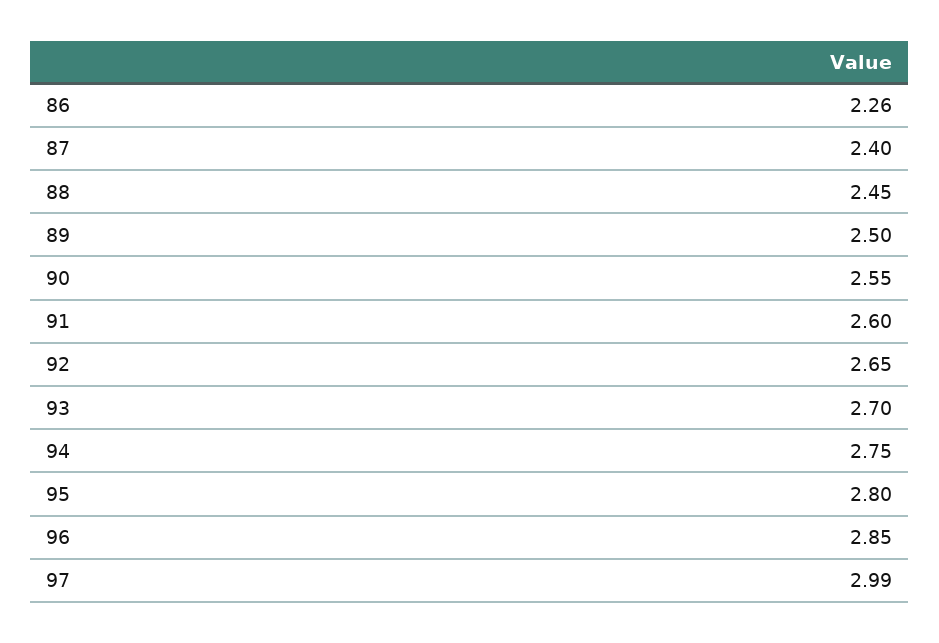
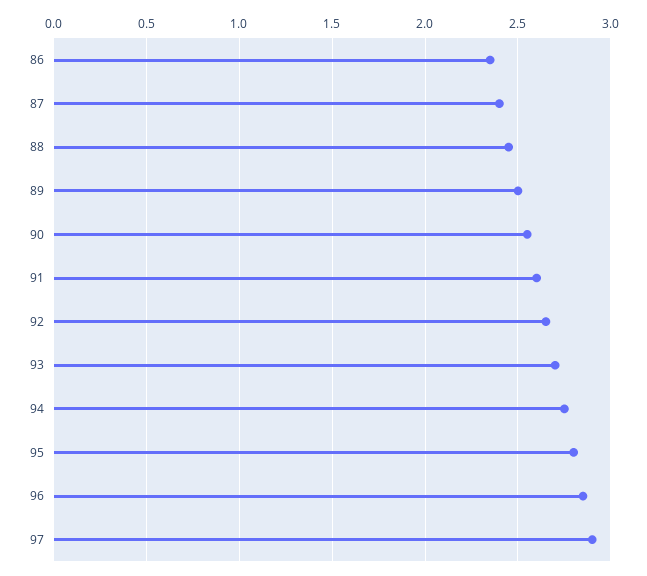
86: 2.26 -> 2.35
97: 2.99 -> 2.9

